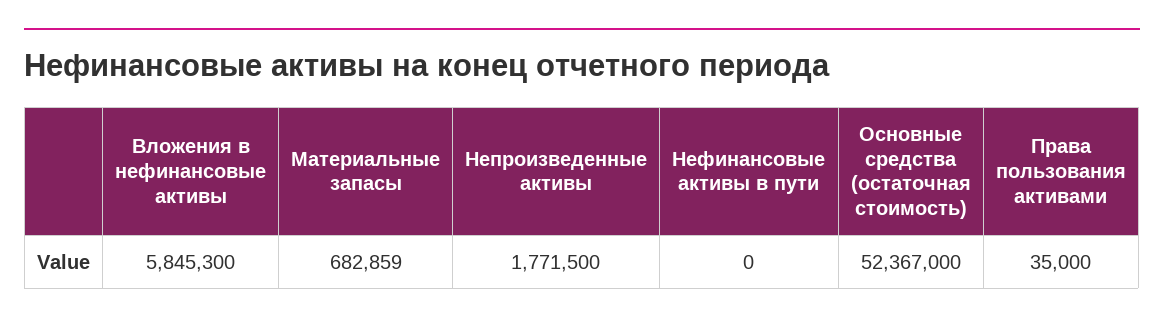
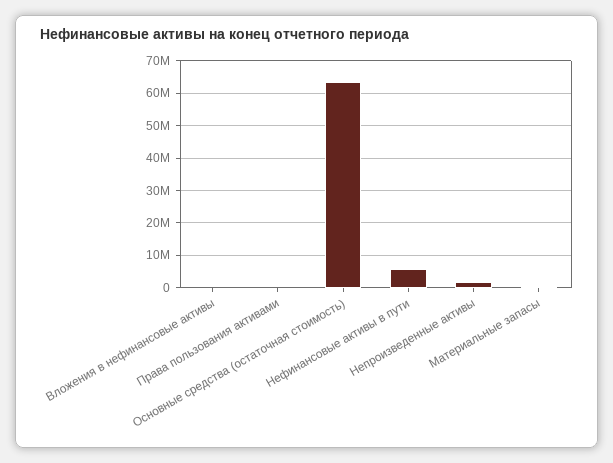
Вложения в нефинансовые активы: 5845300 -> 0
Нефинансовые активы в пути: 0 -> 6000000
Основные средства (остаточная стоимость): 52367000 -> 64000000

